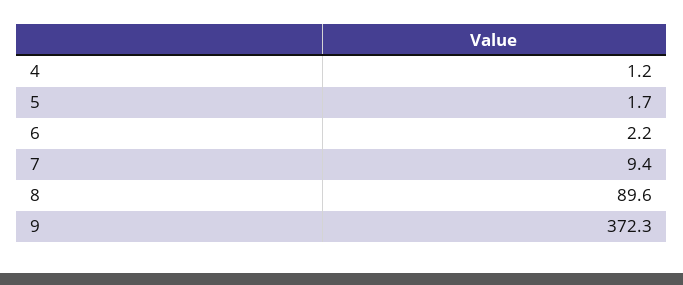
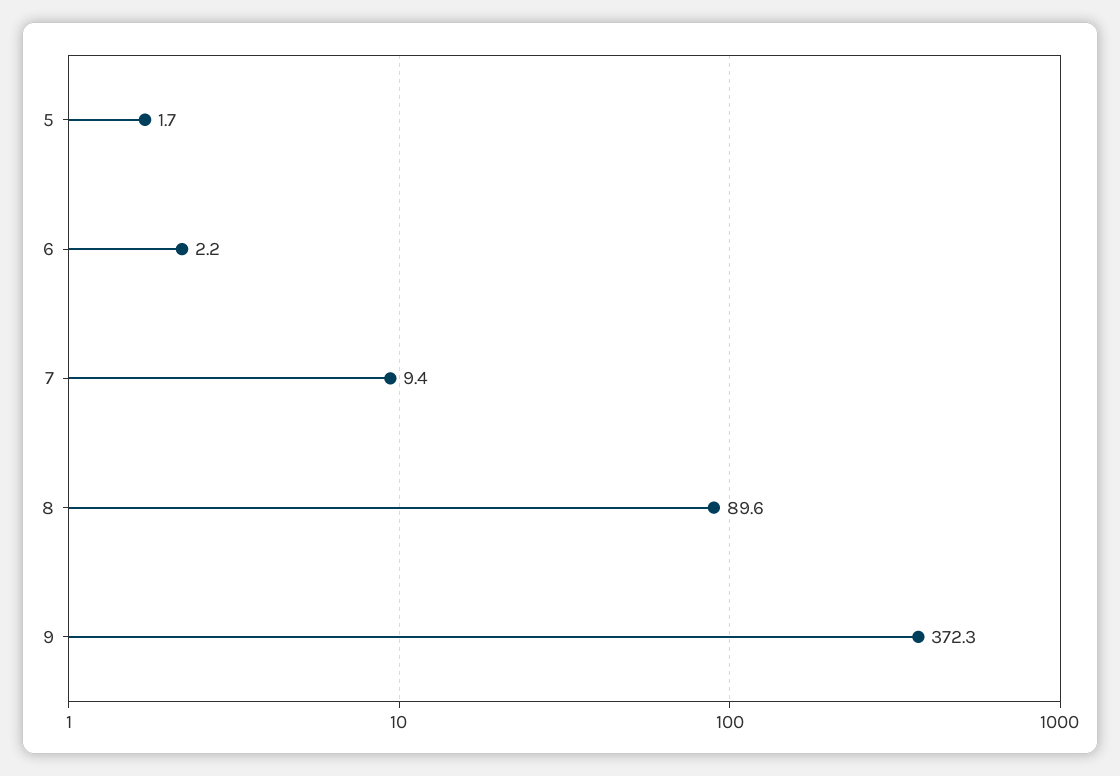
4: 1.2 -> none

